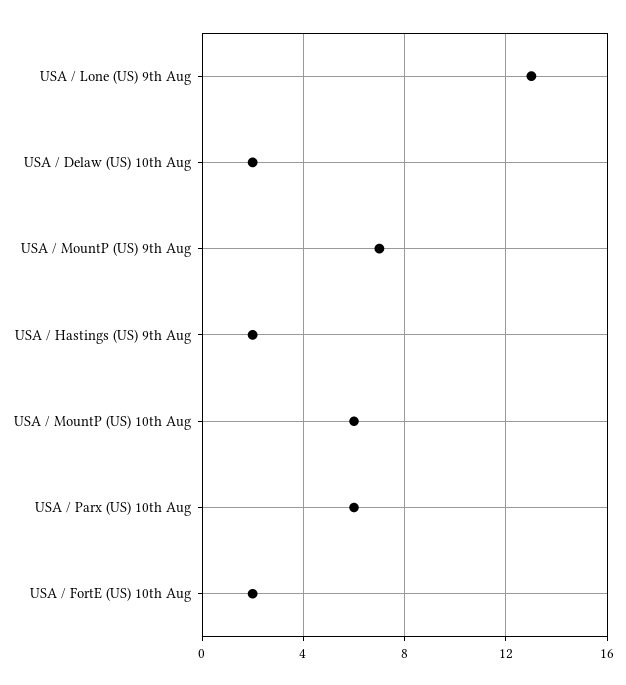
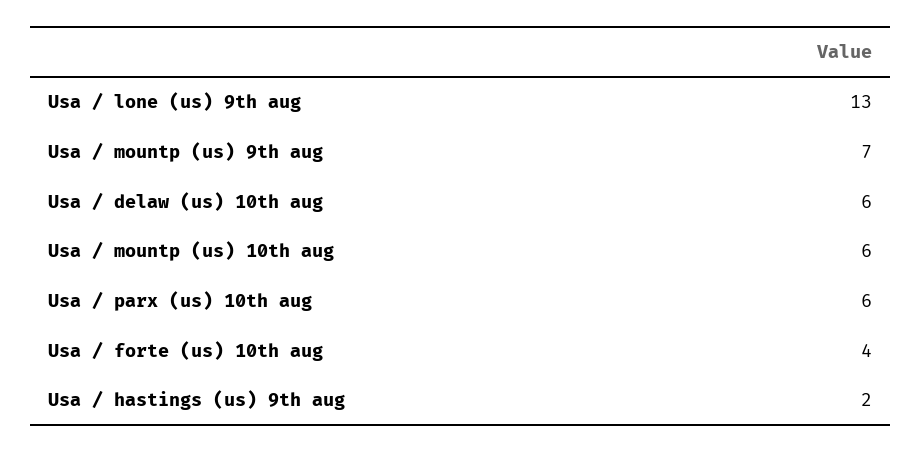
USA / Delaw (US) 10th Aug: 2 -> 6
USA / FortE (US) 10th Aug: 2 -> 4

